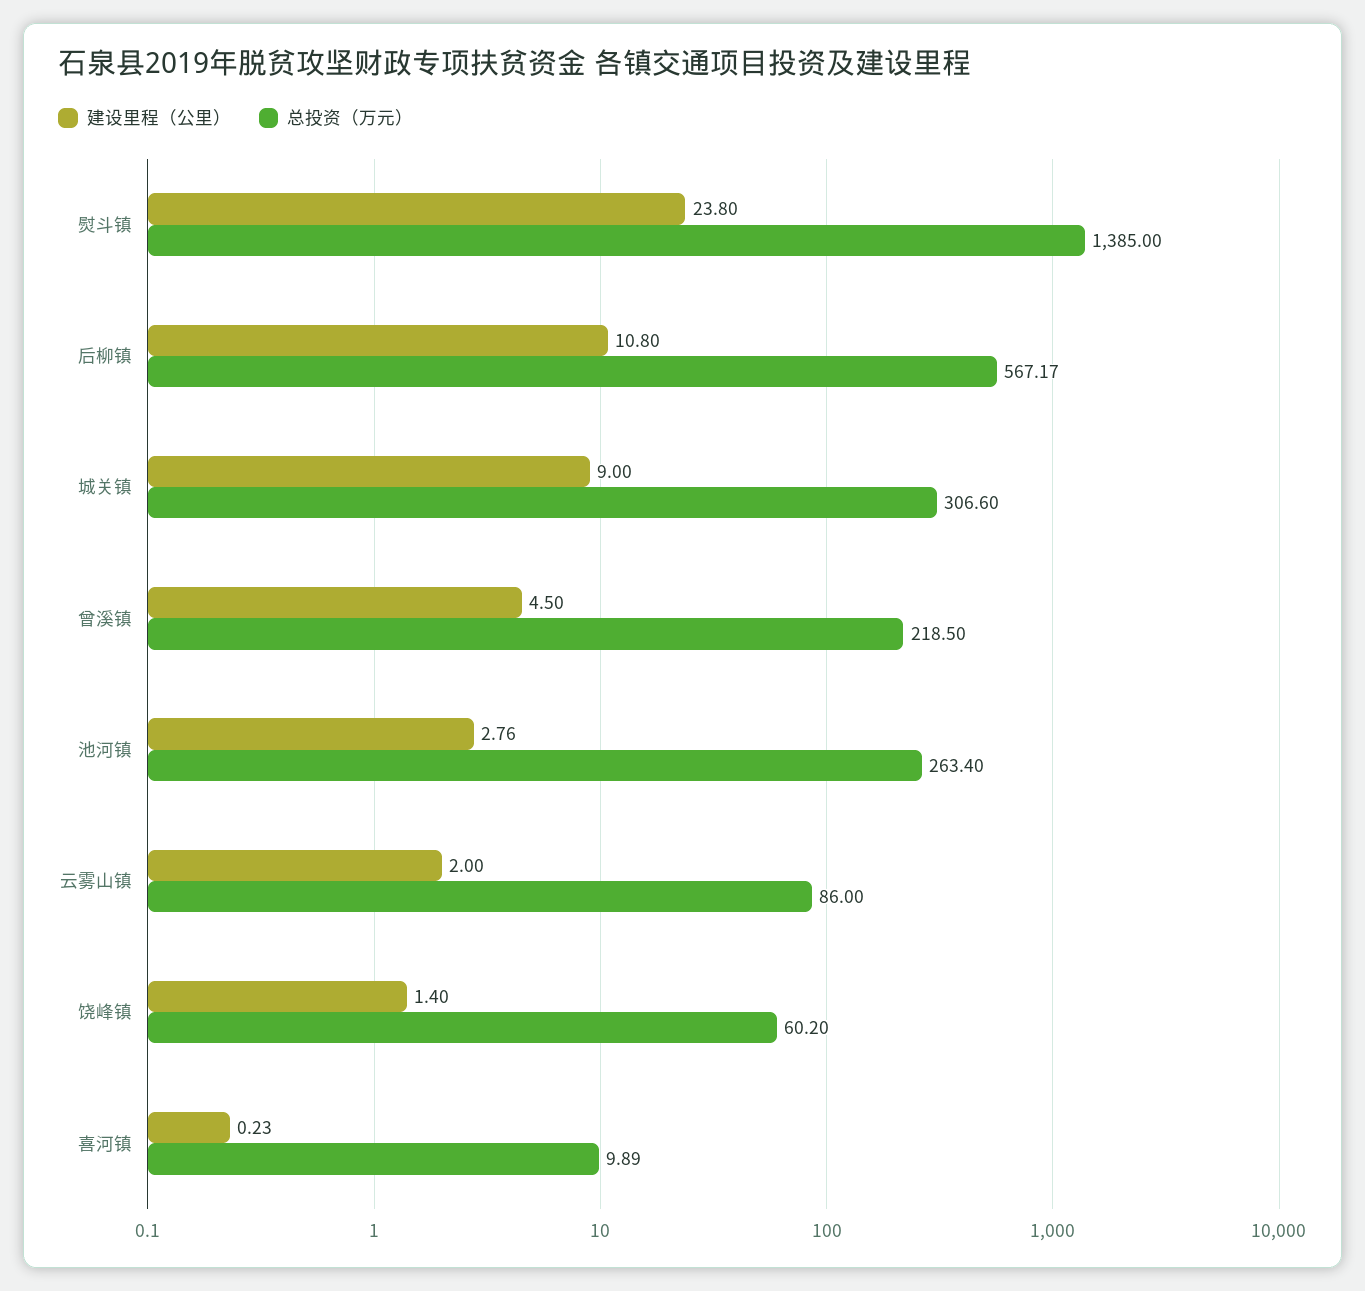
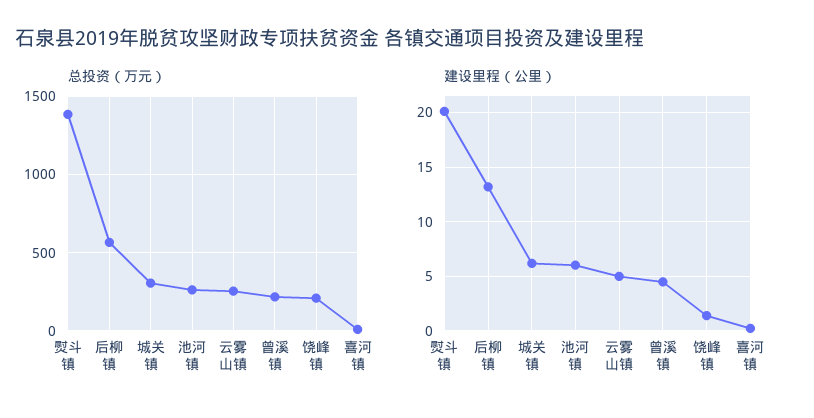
建设里程（公里）, 熨斗镇: 23.8 -> 20
建设里程（公里）, 后柳镇: 10.8 -> 13
建设里程（公里）, 城关镇: 9 -> 6
建设里程（公里）, 池河镇: 2.76 -> 6
建设里程（公里）, 云雾山镇: 2 -> 5
总投资（万元）, 云雾山镇: 86 -> 250
总投资（万元）, 饶峰镇: 60.2 -> 200

